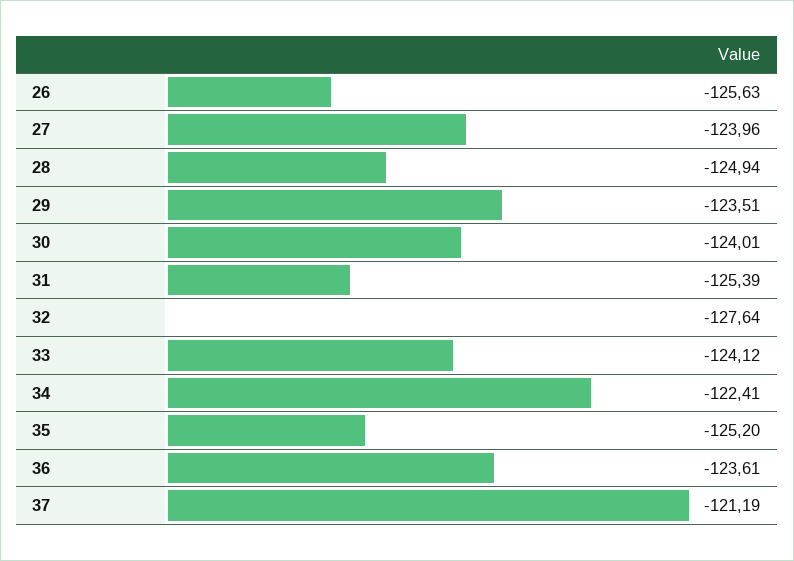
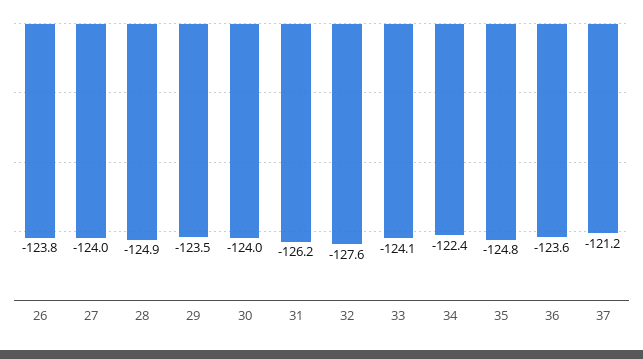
26: -125.63 -> -123.8
31: -125.39 -> -126.2
35: -125.2 -> -124.8

